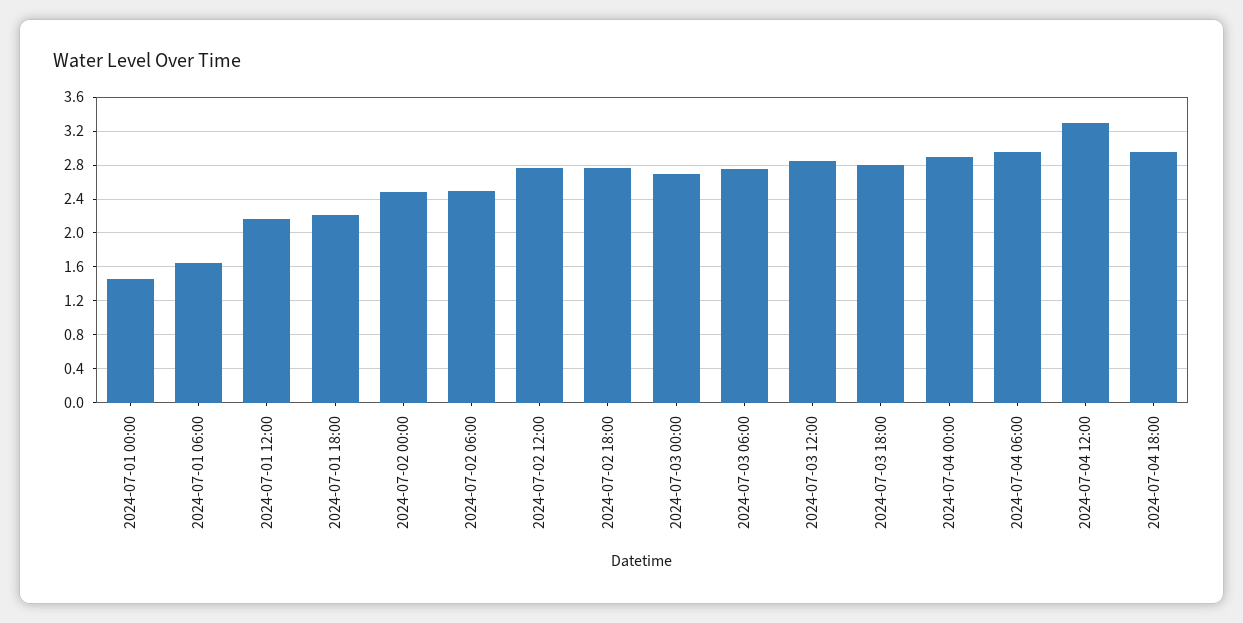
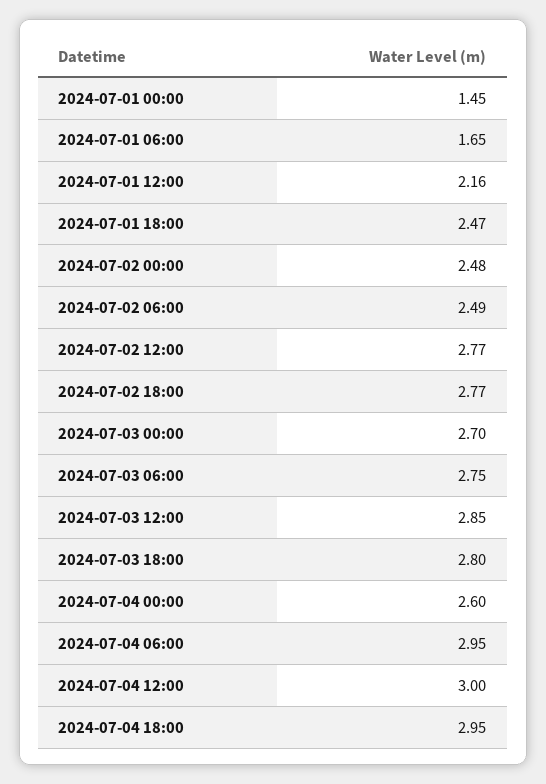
2024-07-01 18:00: 2.2 -> 2.47
2024-07-04 00:00: 2.9 -> 2.6
2024-07-04 12:00: 3.3 -> 3

